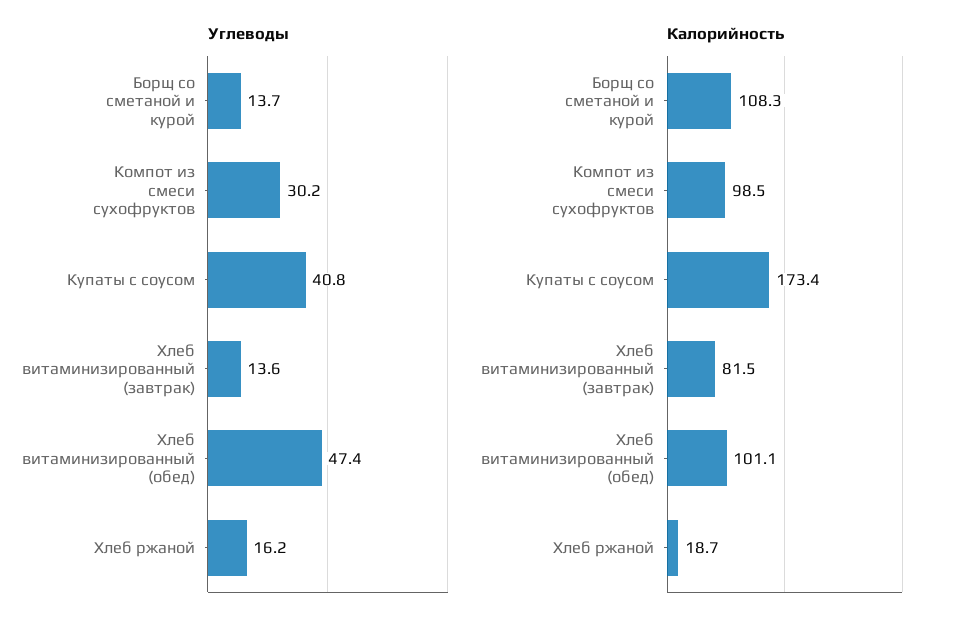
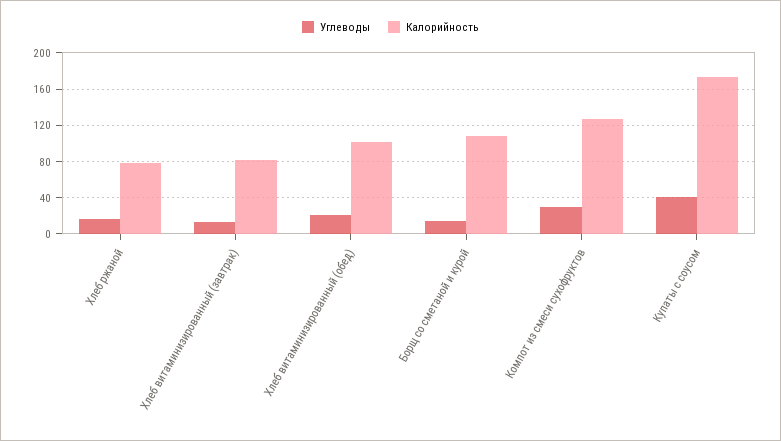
Углеводы, Хлеб витаминизированный (обед): 47.4 -> 20
Калорийность, Компот из смеси сухофруктов: 98.5 -> 130
Калорийность, Хлеб ржаной: 18.7 -> 80

